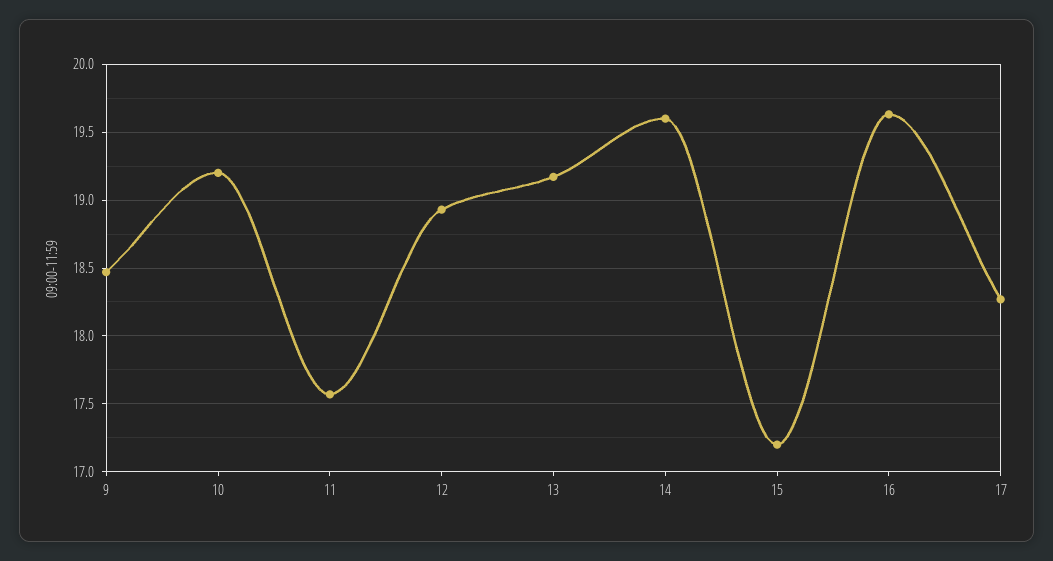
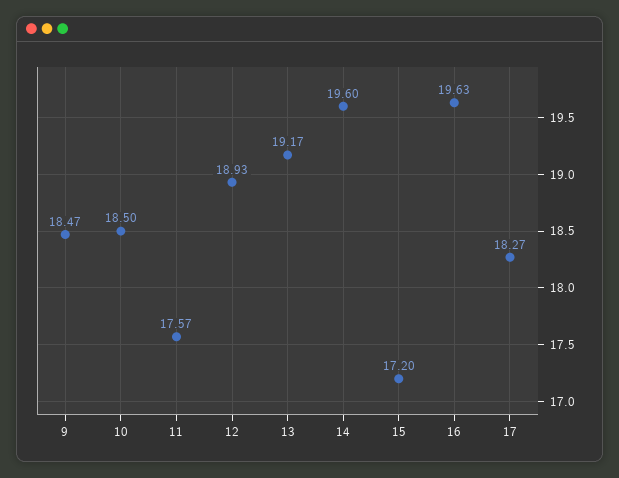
10: 19.2 -> 18.5

